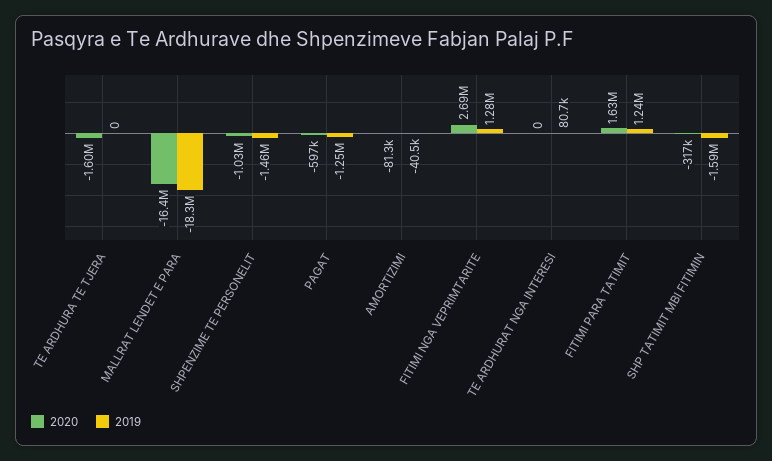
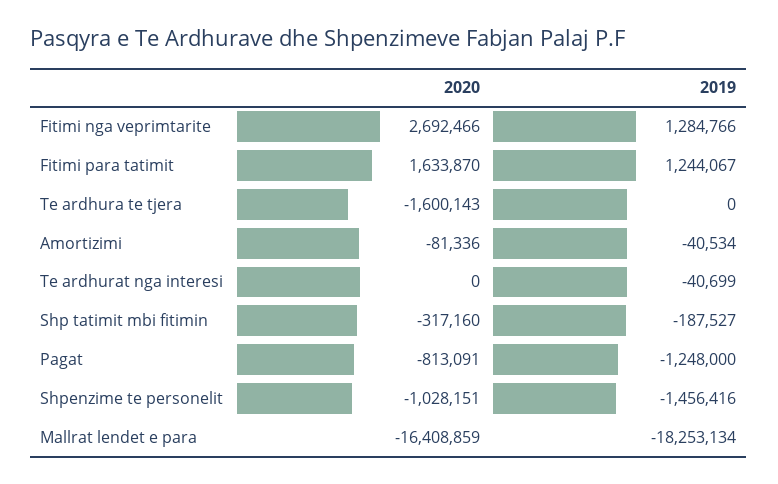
2020, PAGAT: -597000 -> -813091
2019, TE ARDHURAT NGA INTERESI: 80700 -> -40699
2019, SHP TATIMIT MBI FITIMIN: -1590000 -> -187527

